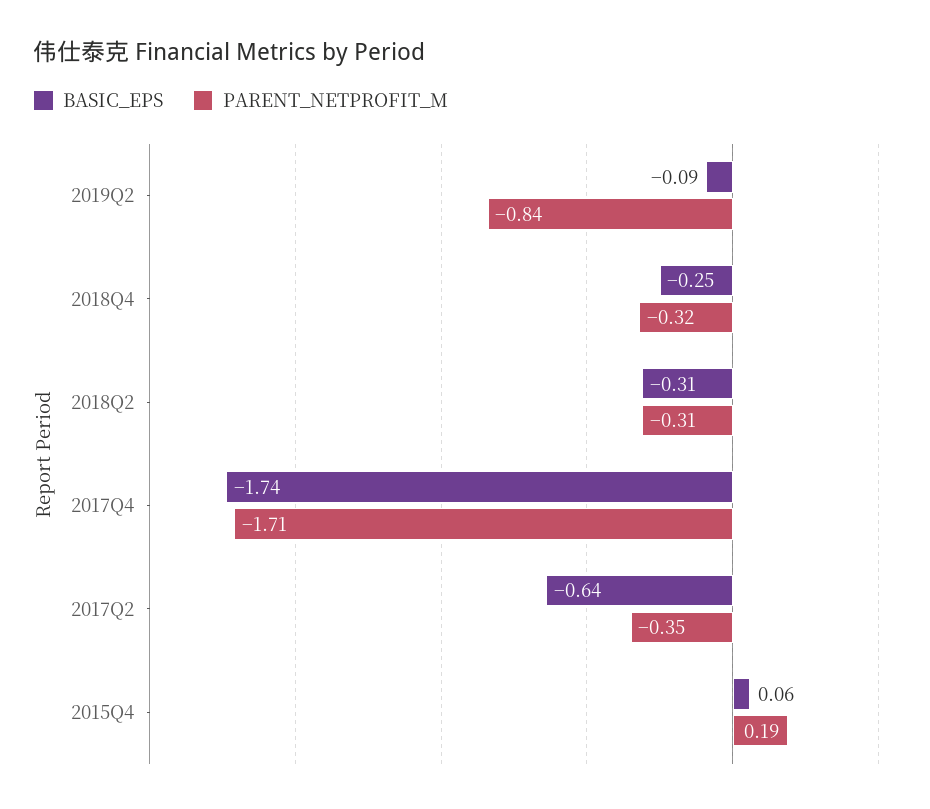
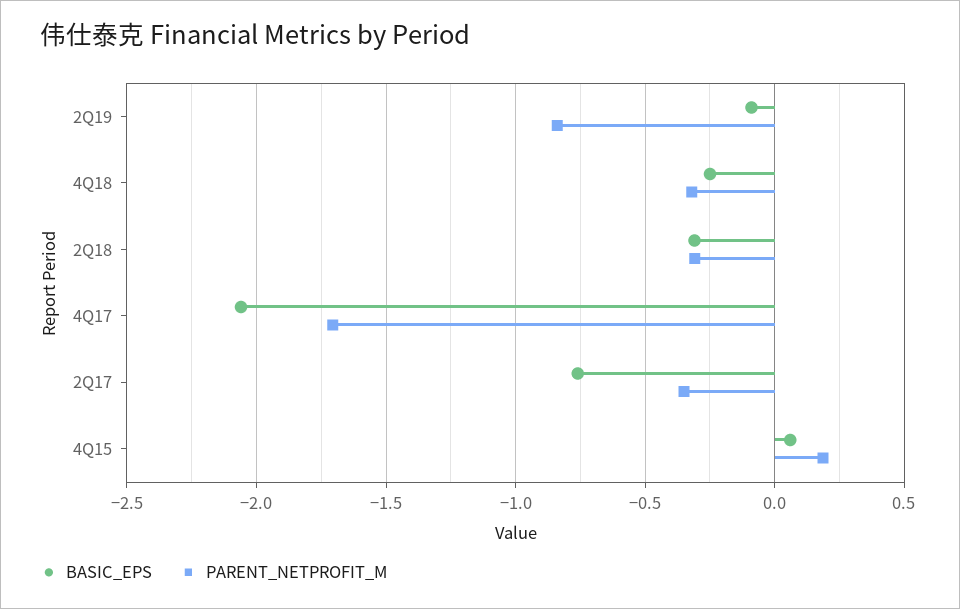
BASIC_EPS, 2017Q4: -1.74 -> -2.05
BASIC_EPS, 2017Q2: -0.64 -> -0.75

